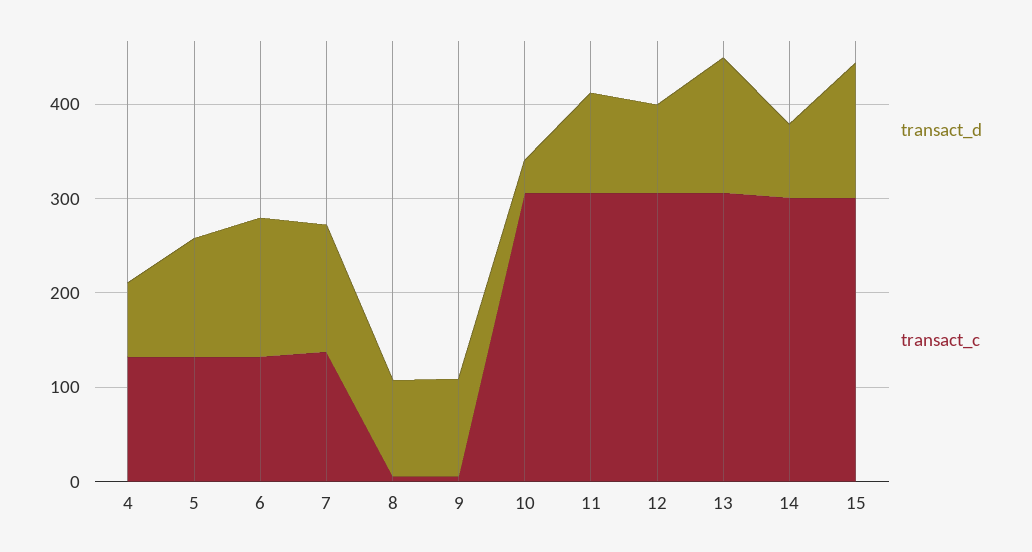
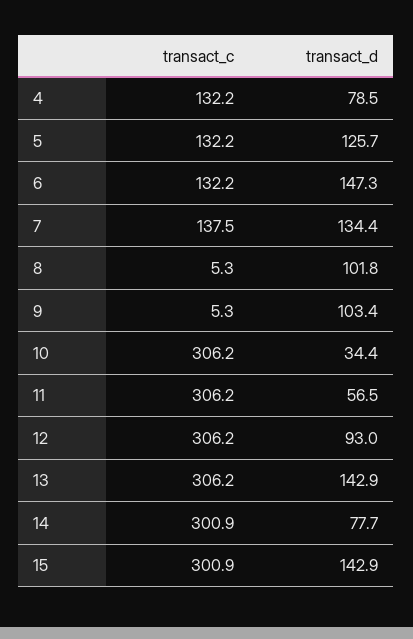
transact_d, 11: 100 -> 56.5

